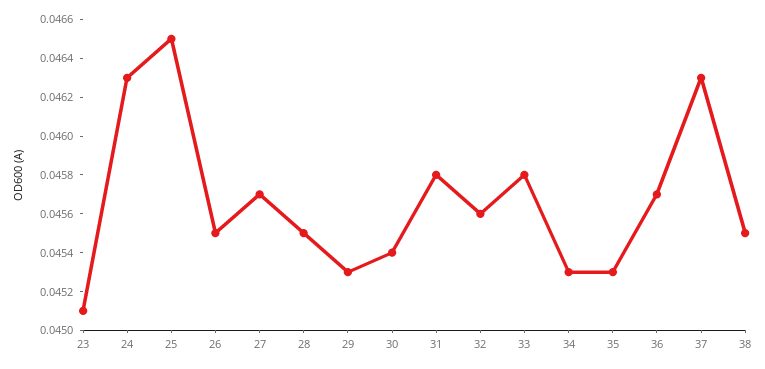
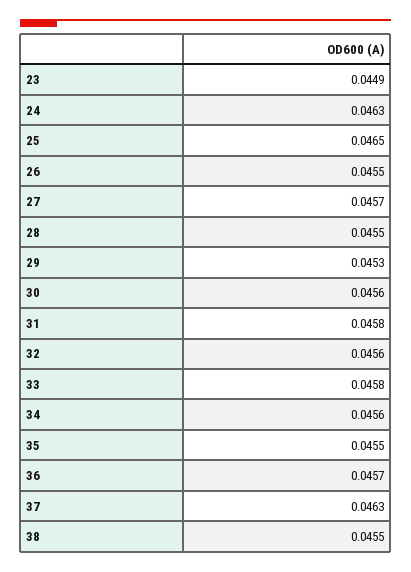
23: 0.0451 -> 0.0449
30: 0.0454 -> 0.0456
34: 0.0453 -> 0.0456
35: 0.0453 -> 0.0455

